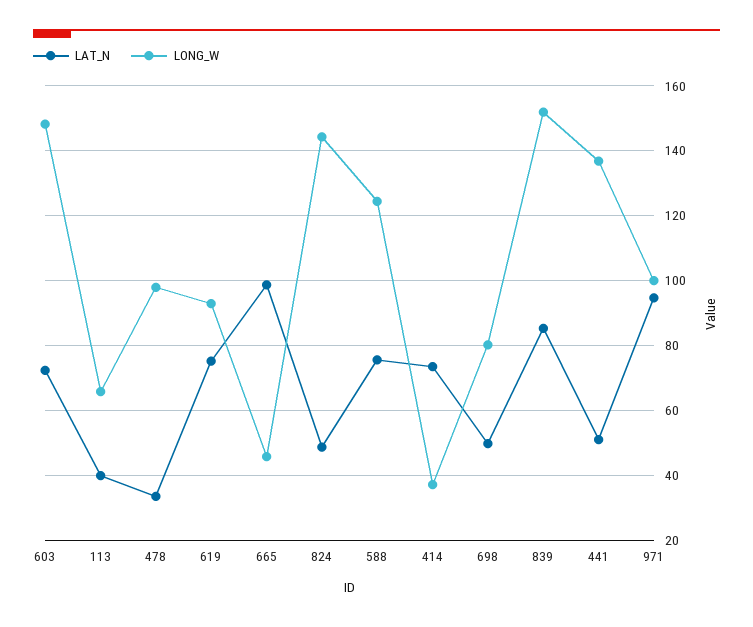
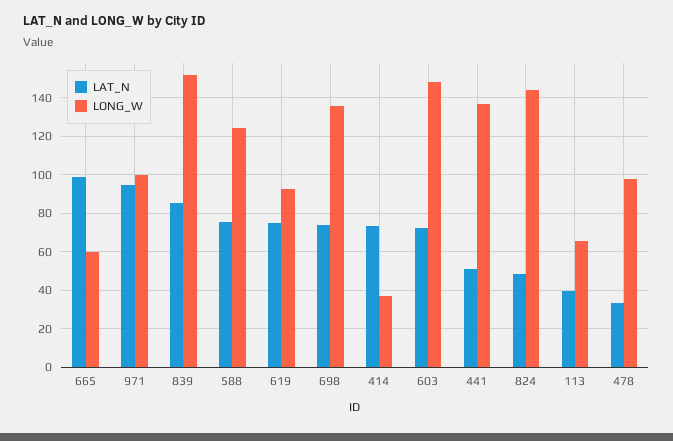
LONG_W, 665: 46 -> 60
LAT_N, 698: 50 -> 75
LONG_W, 698: 80 -> 135

